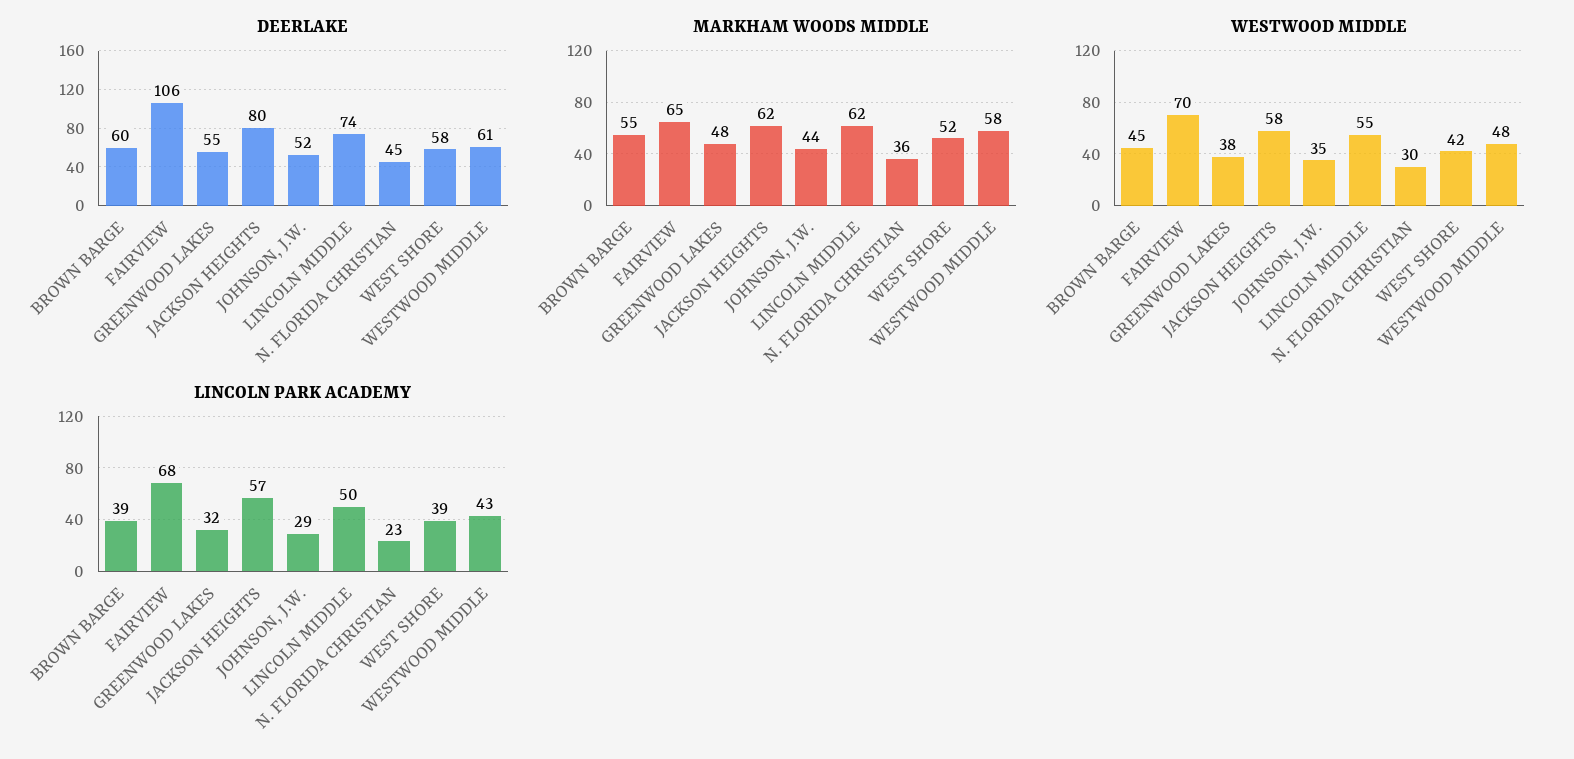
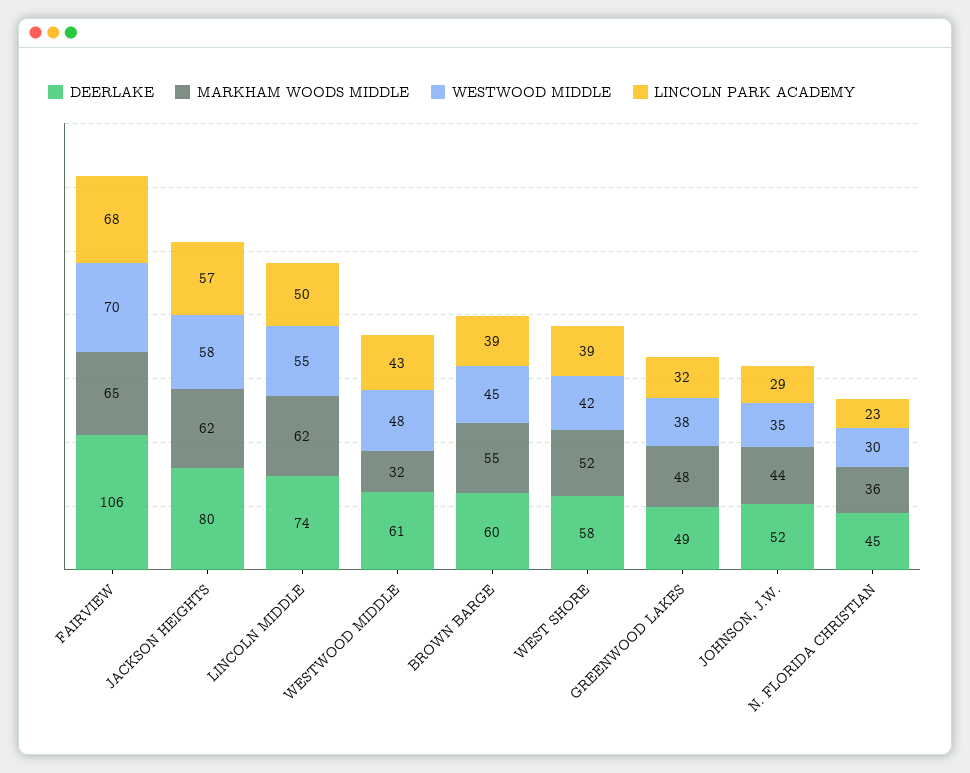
DEERLAKE, GREENWOOD LAKES: 55 -> 49
MARKHAM WOODS MIDDLE, WESTWOOD MIDDLE: 58 -> 32

